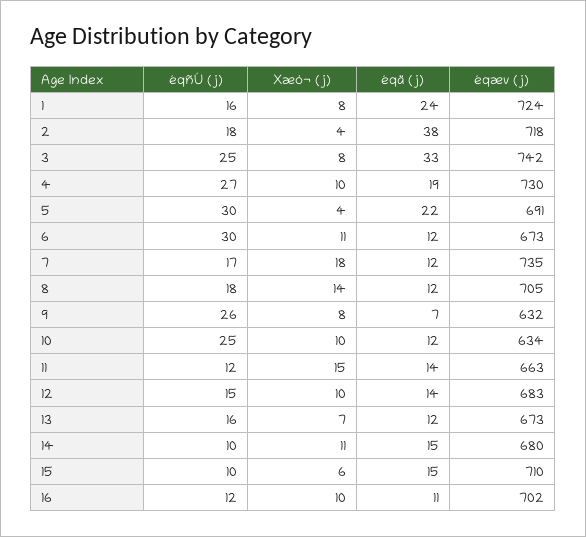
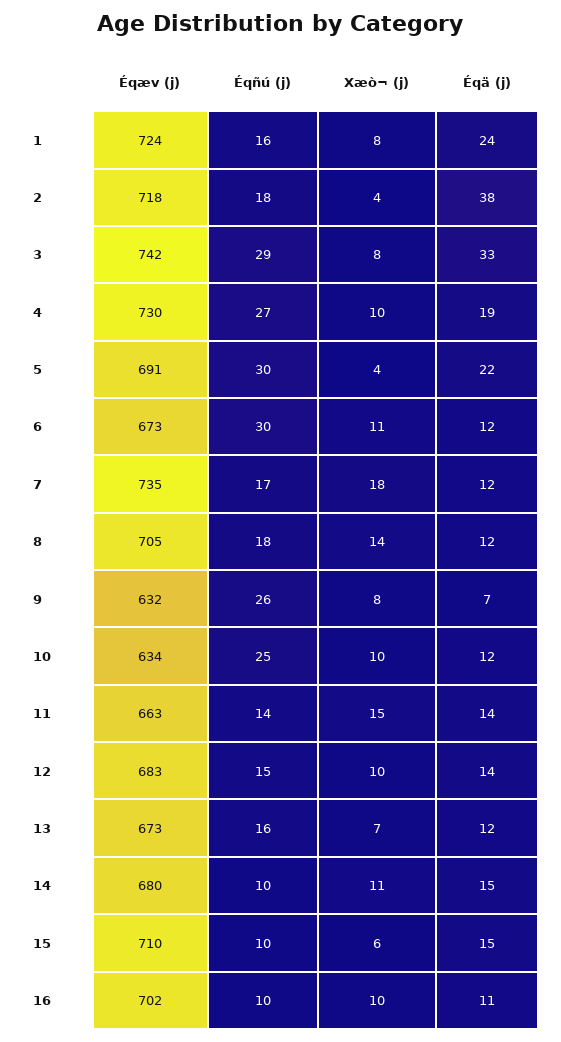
éqñÚ (j), 3: 25 -> 29
éqñÚ (j), 11: 12 -> 14
éqñÚ (j), 16: 12 -> 10

